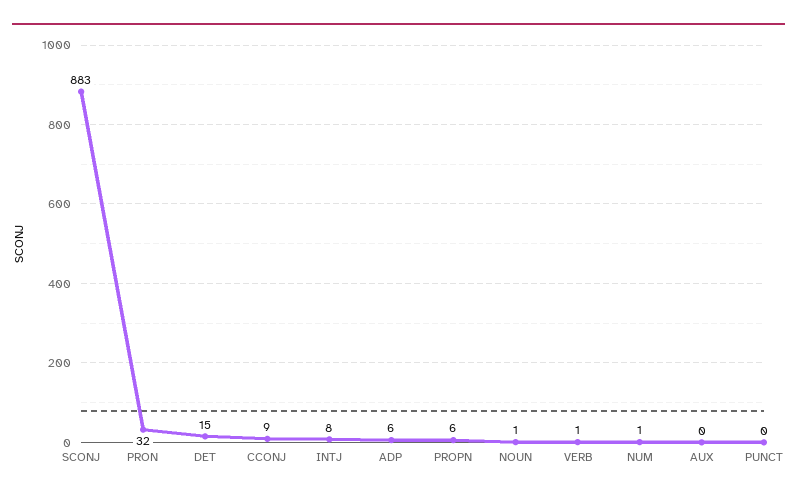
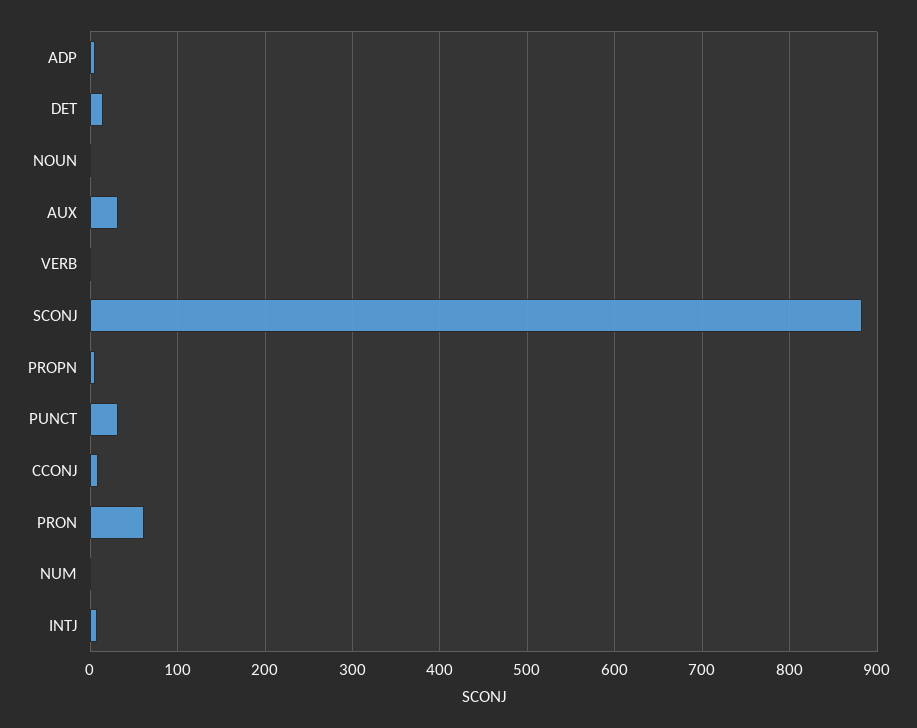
PRON: 32 -> 60
AUX: 0 -> 30
PUNCT: 0 -> 30

